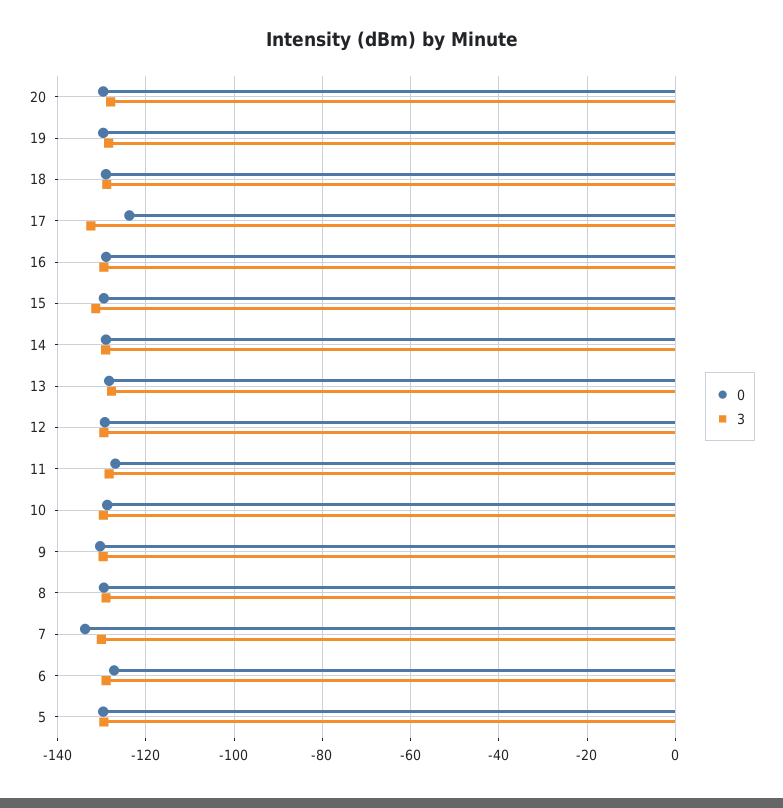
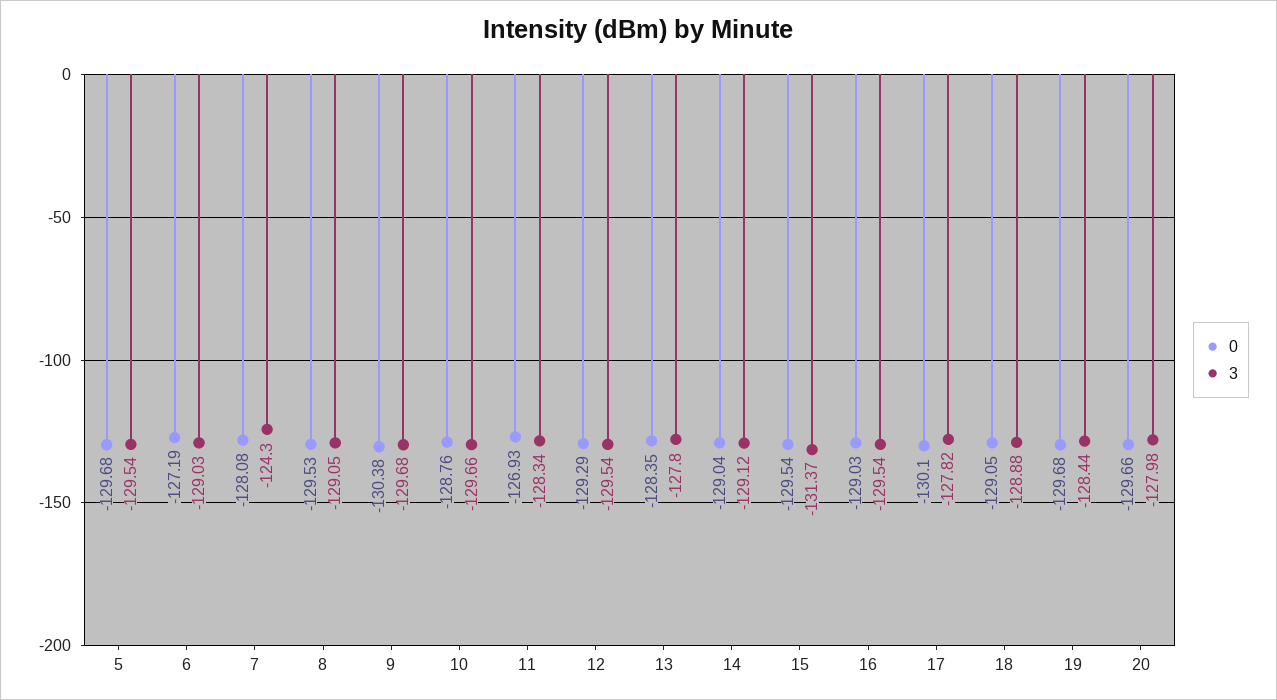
0, 17: -124 -> -130.1
3, 17: -132 -> -127.82
0, 7: -134 -> -128.08
3, 7: -130 -> -124.3

